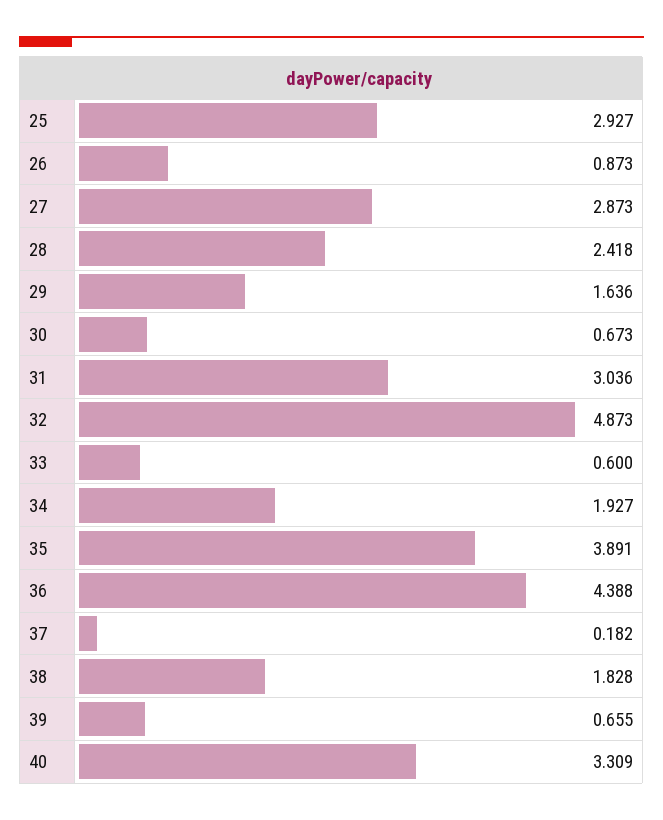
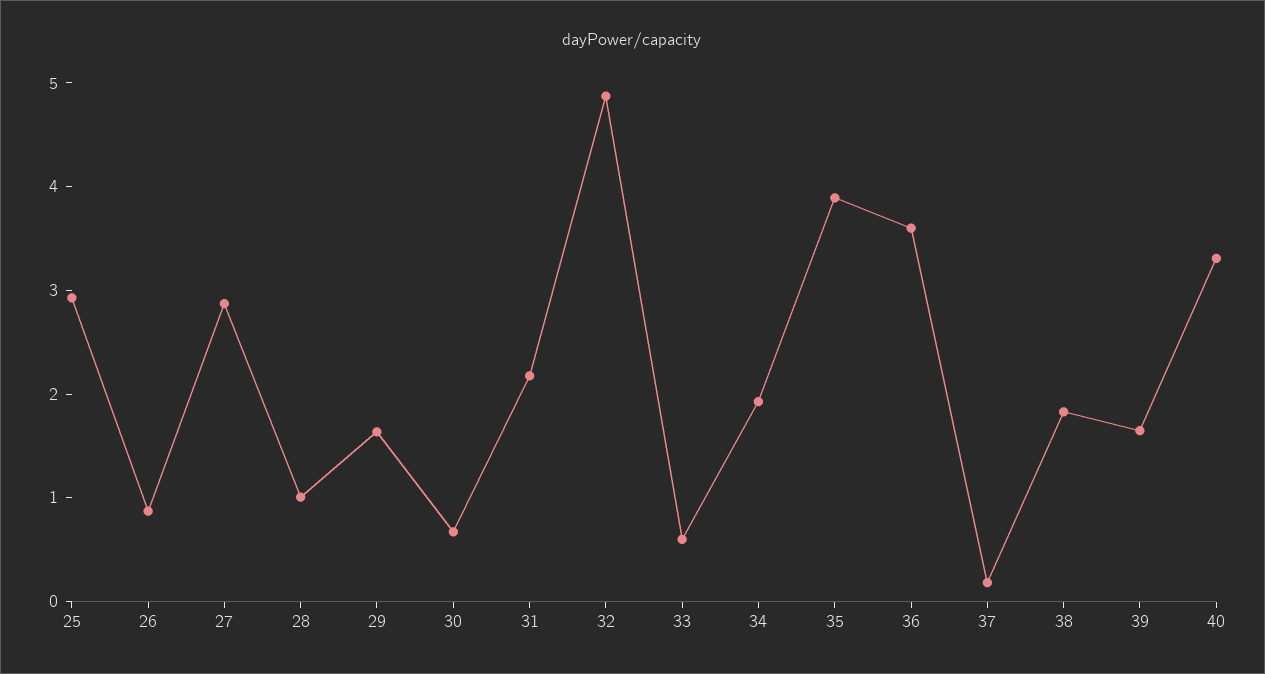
28: 2.418 -> 1
31: 3.036 -> 2.2
36: 4.388 -> 3.6
39: 0.655 -> 1.6

